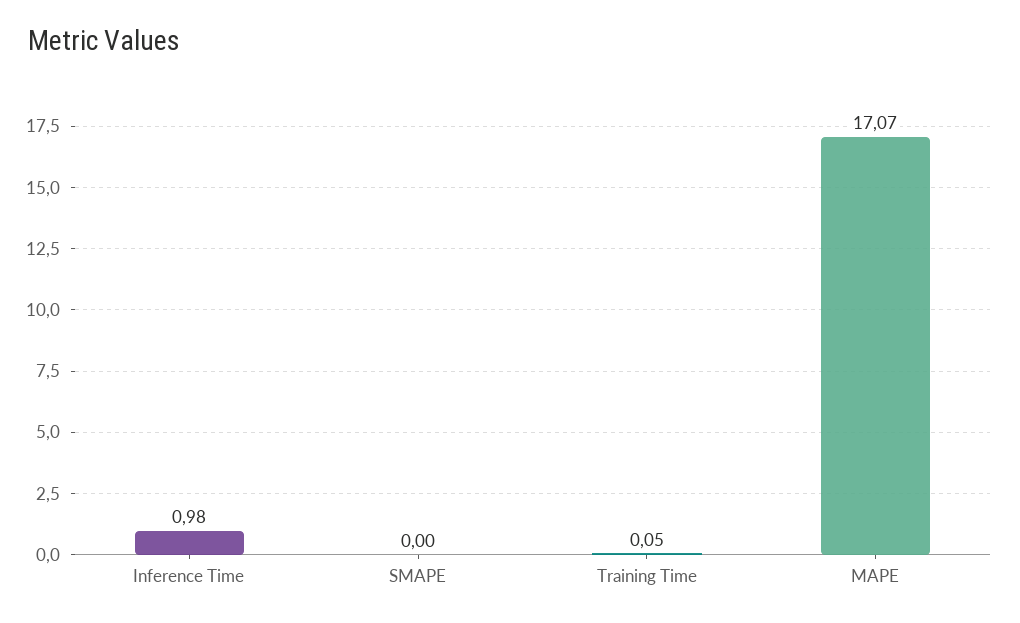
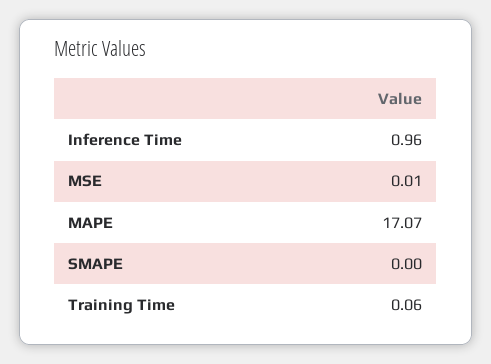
Inference Time: 0.98 -> 0.96
Training Time: 0.05 -> 0.06
MSE: none -> 0.01

